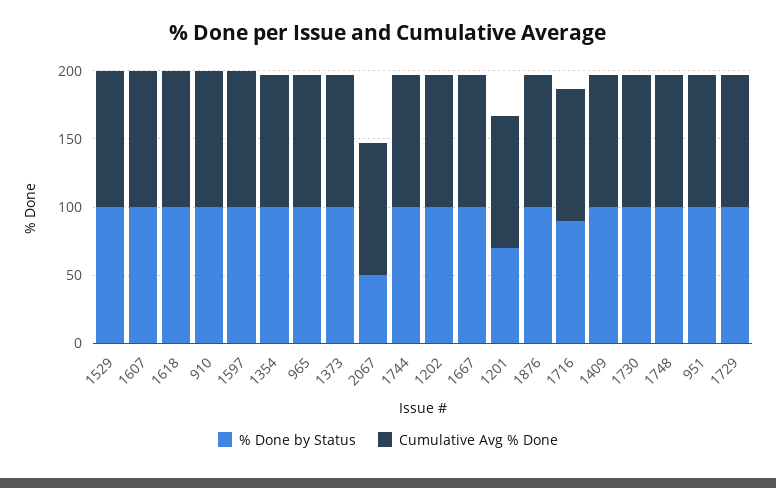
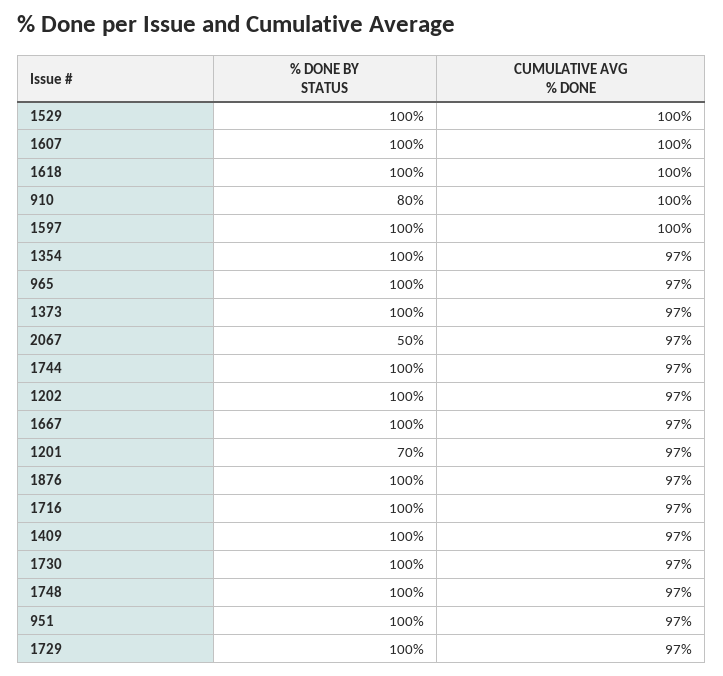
% Done by Status, 910: 100 -> 80
% Done by Status, 1716: 90 -> 100

